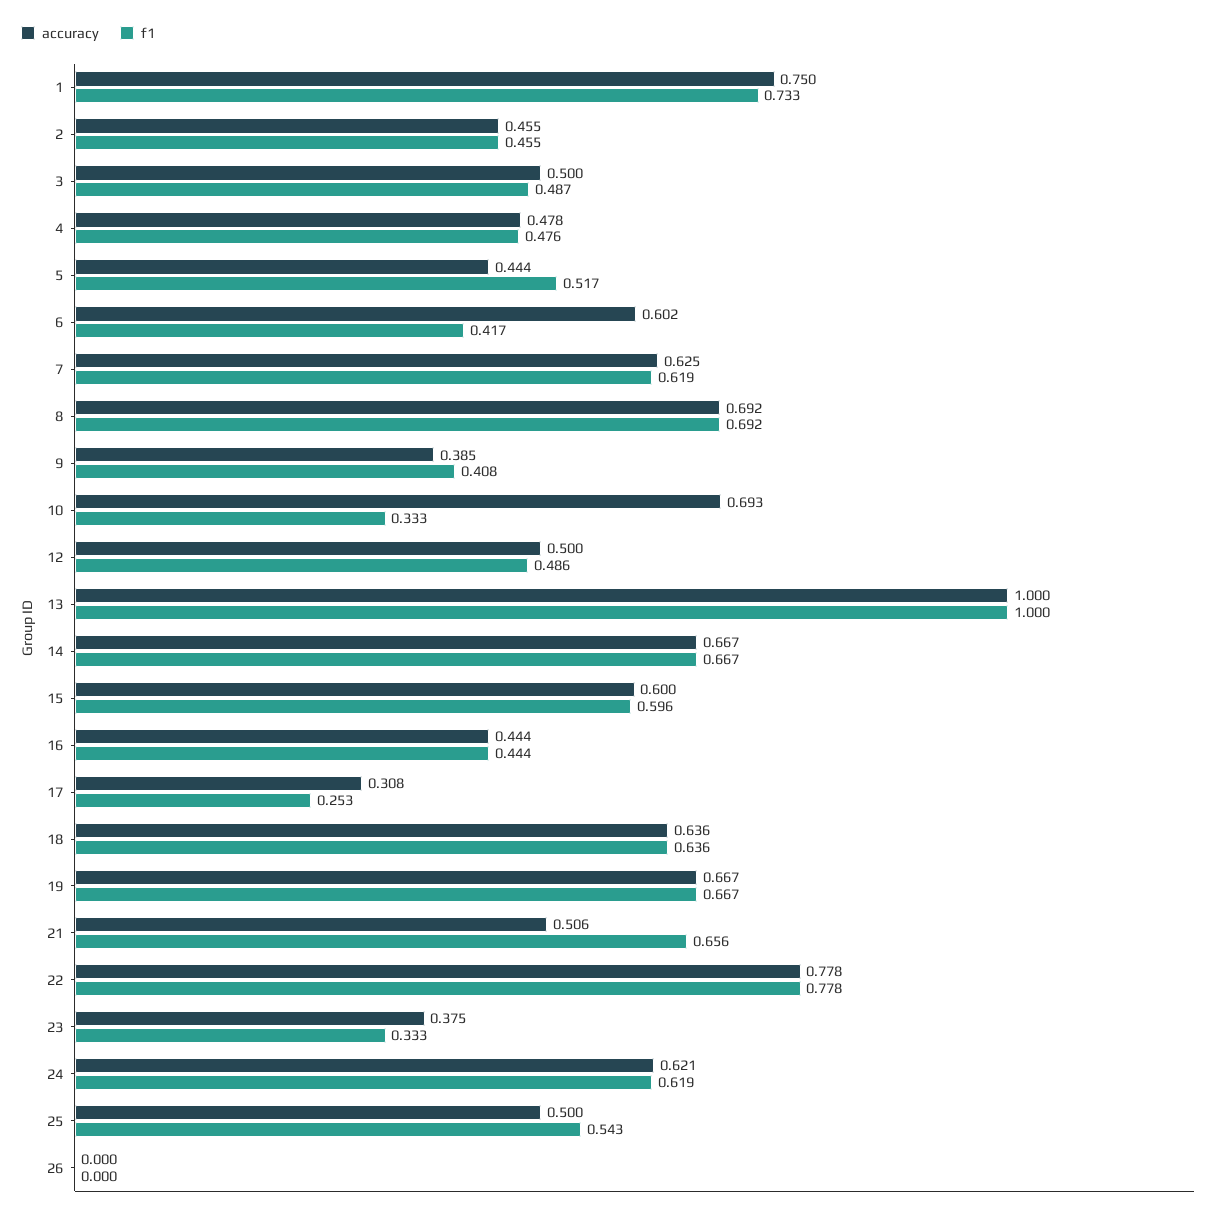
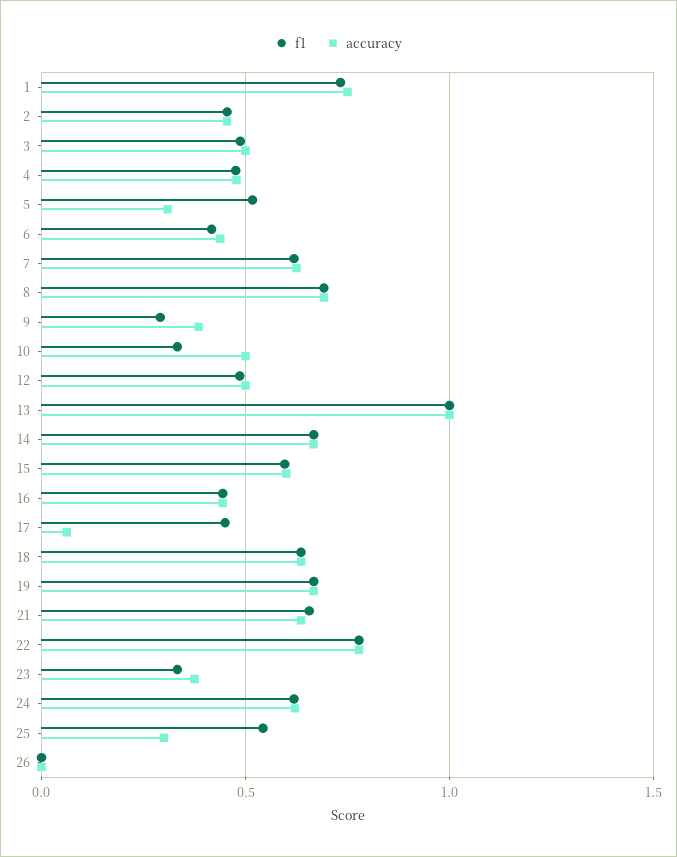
accuracy, 5: 0.444 -> 0.3
accuracy, 6: 0.602 -> 0.45
f1, 9: 0.408 -> 0.3
accuracy, 10: 0.693 -> 0.5
accuracy, 17: 0.308 -> 0.05
f1, 17: 0.253 -> 0.45
accuracy, 21: 0.506 -> 0.65
accuracy, 25: 0.5 -> 0.3

